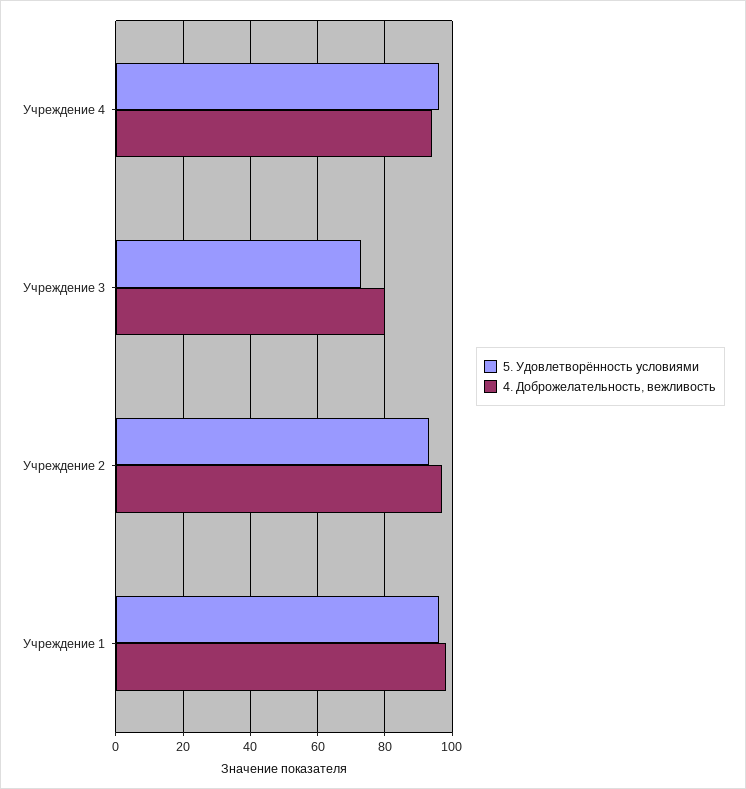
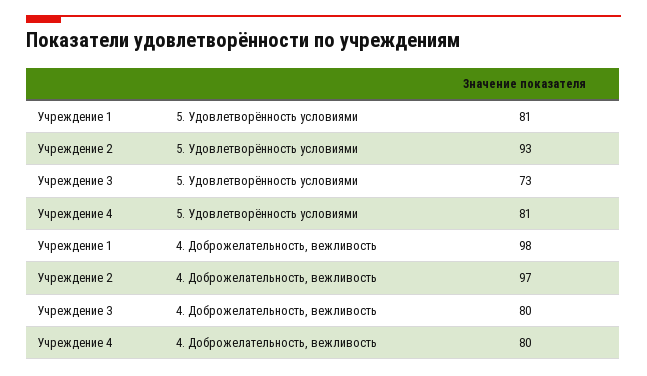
5. Удовлетворённость условиями, Учреждение 4: 95 -> 81
4. Доброжелательность, вежливость, Учреждение 4: 95 -> 80
5. Удовлетворённость условиями, Учреждение 1: 95 -> 81

